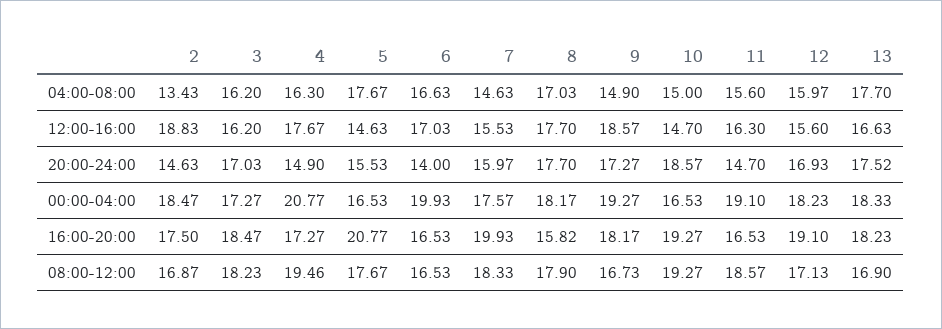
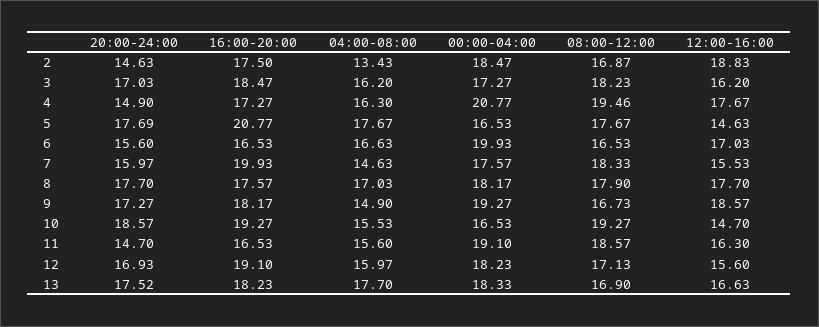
10, 04:00-08:00: 15 -> 15.53
5, 20:00-24:00: 15.53 -> 17.69
6, 20:00-24:00: 14 -> 15.6
8, 16:00-20:00: 15.82 -> 17.57

